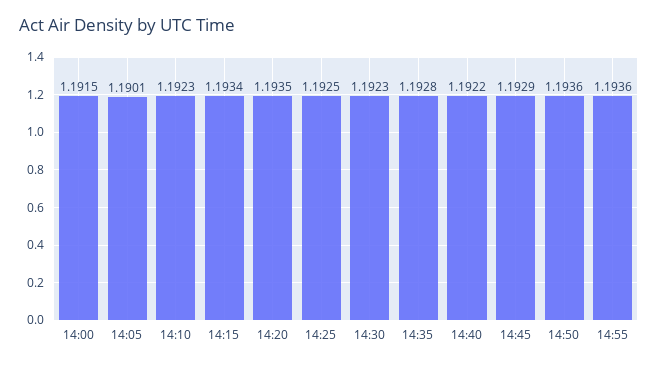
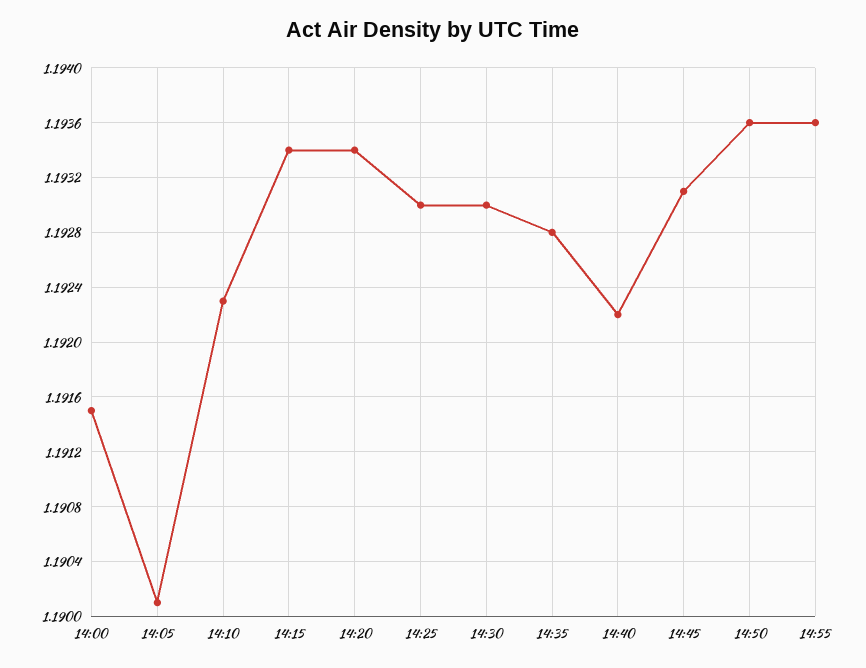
14:20: 1.1935 -> 1.1934
14:25: 1.1925 -> 1.193
14:30: 1.1923 -> 1.193
14:45: 1.1929 -> 1.1931

